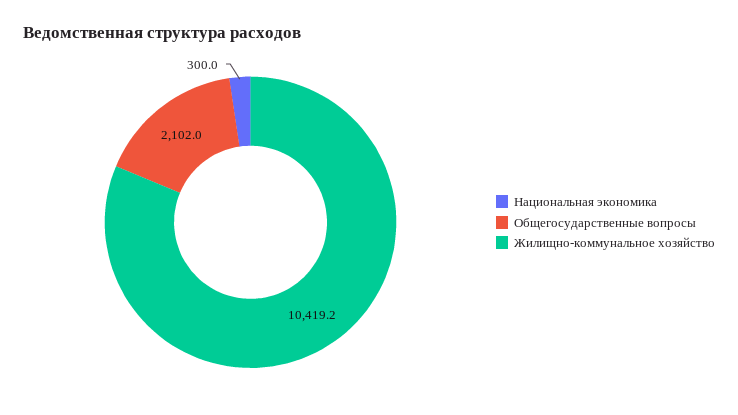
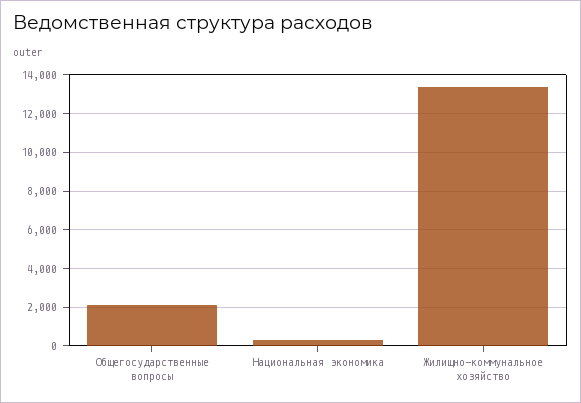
Жилищно-коммунальное хозяйство: 10419.2 -> 13500

